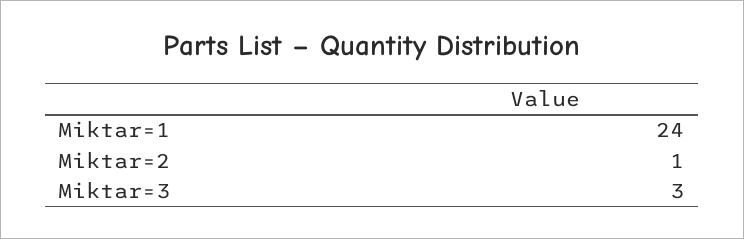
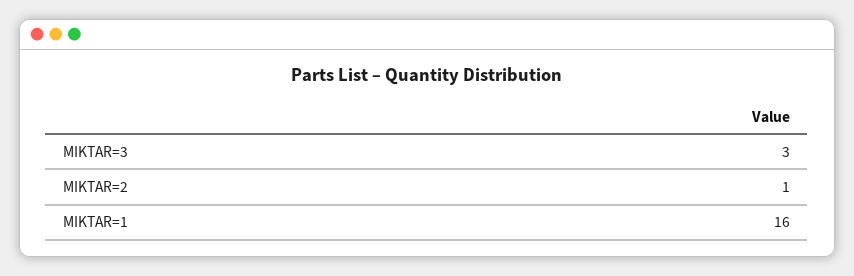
Miktar=1: 24 -> 16

